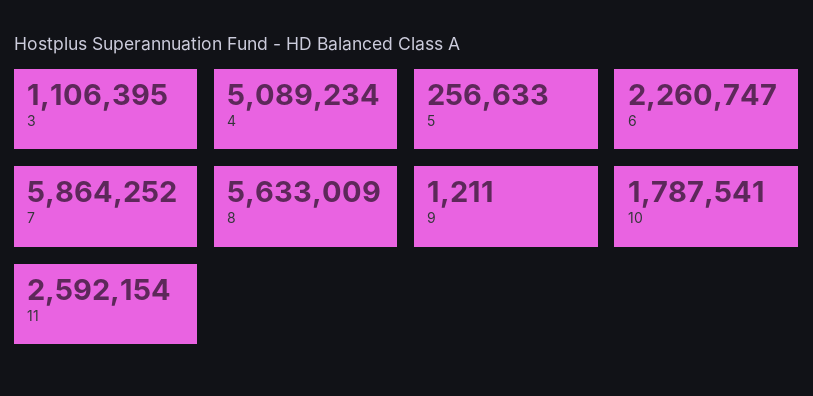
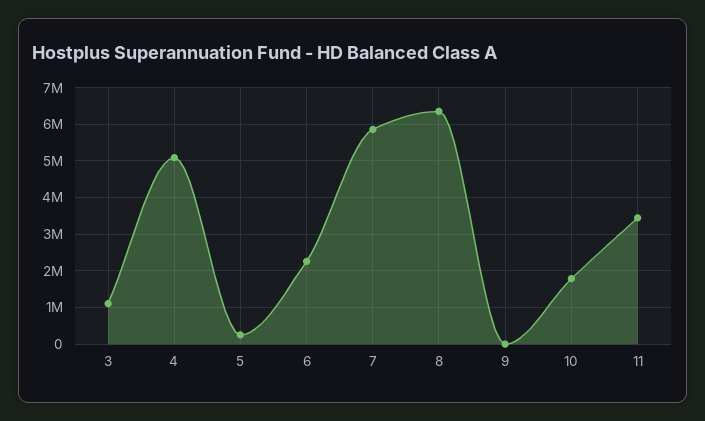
8: 5633009 -> 6400000
11: 2592154 -> 3400000

